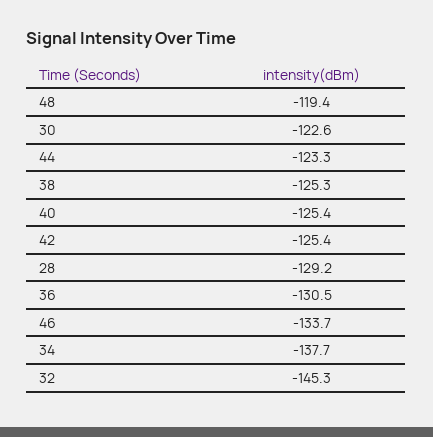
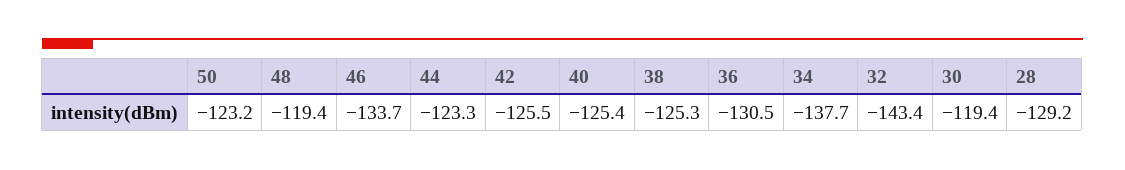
30: -122.6 -> -119.4
42: -125.4 -> -125.5
32: -145.3 -> -143.4
50: none -> -123.2

